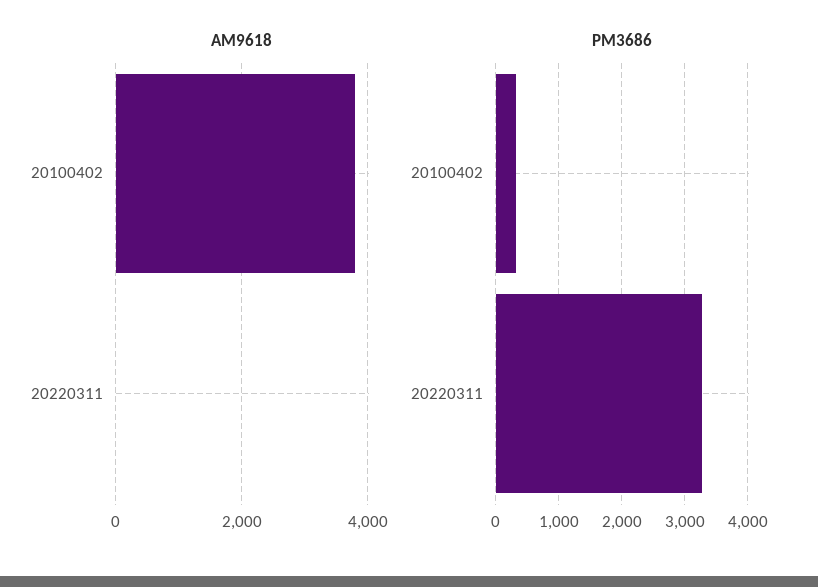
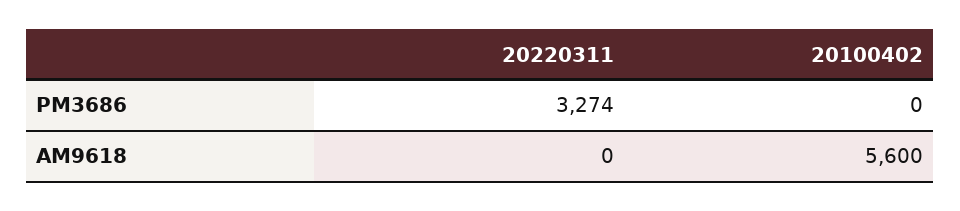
AM9618, 20100402: 3800 -> 5600
PM3686, 20100402: 300 -> 0

